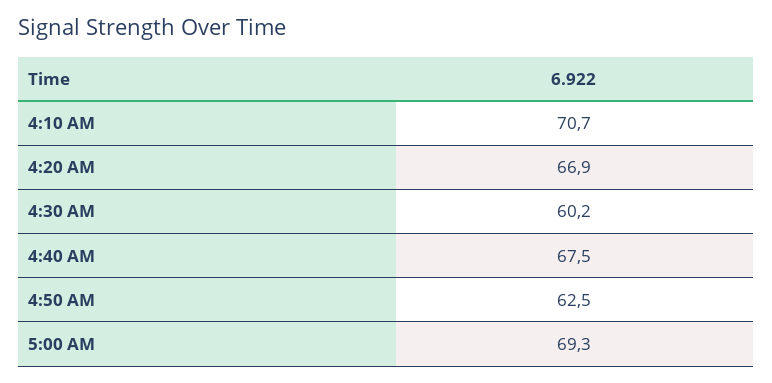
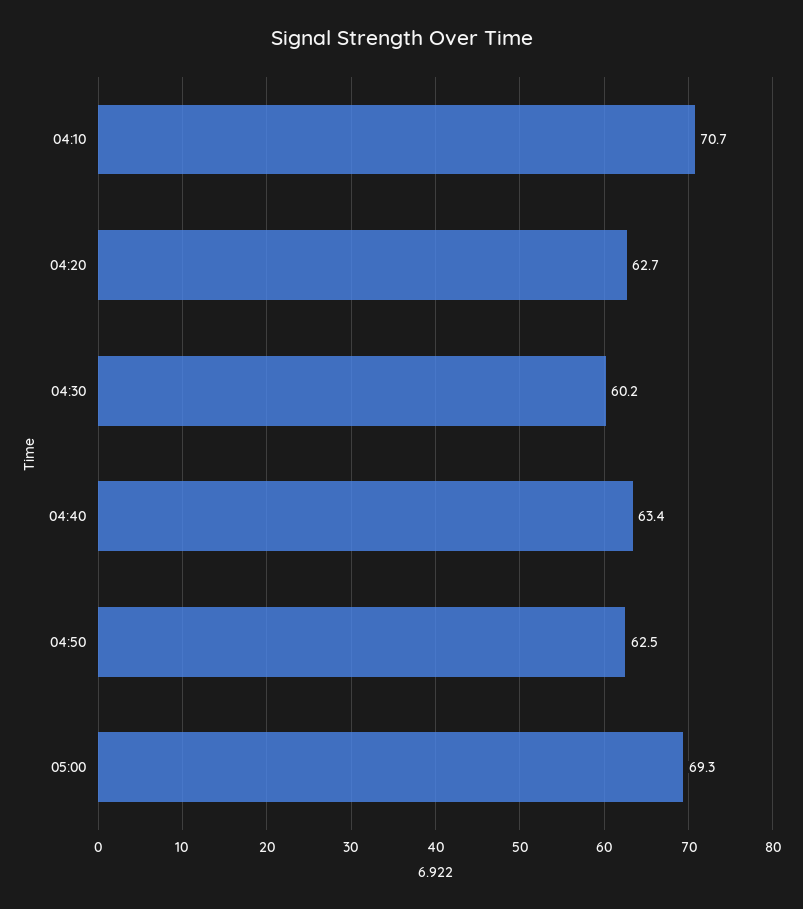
4:20 AM: 66.9 -> 62.7
4:40 AM: 67.5 -> 63.4

